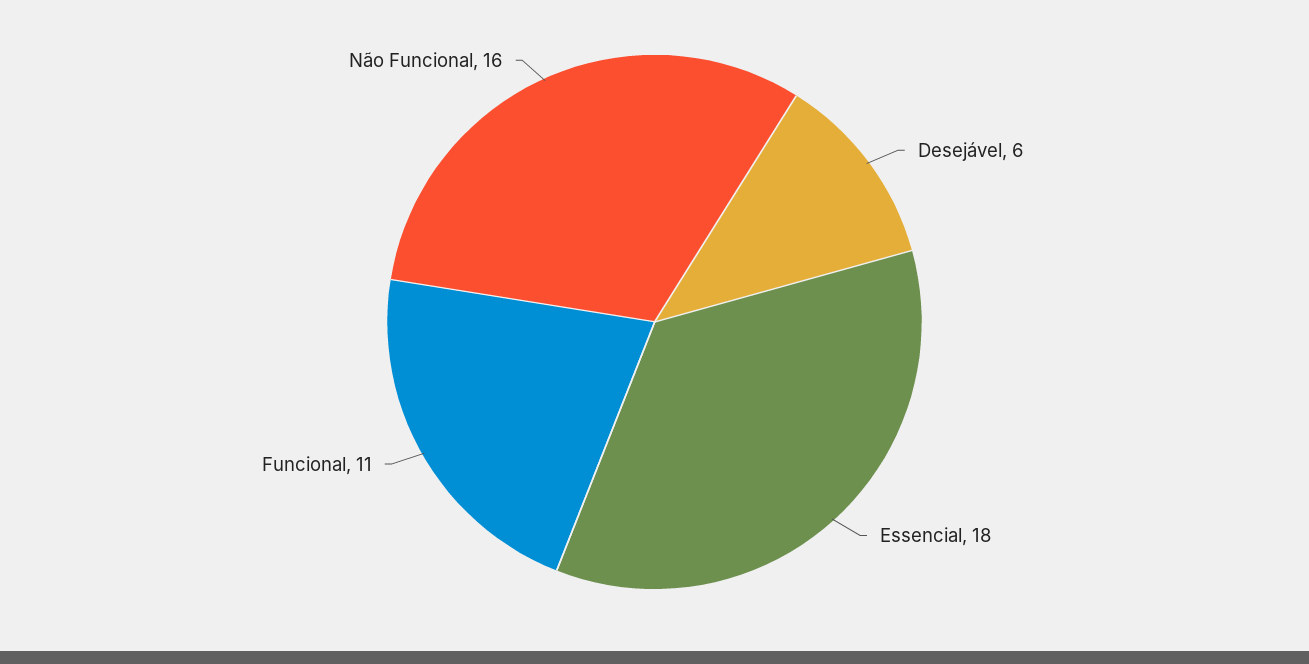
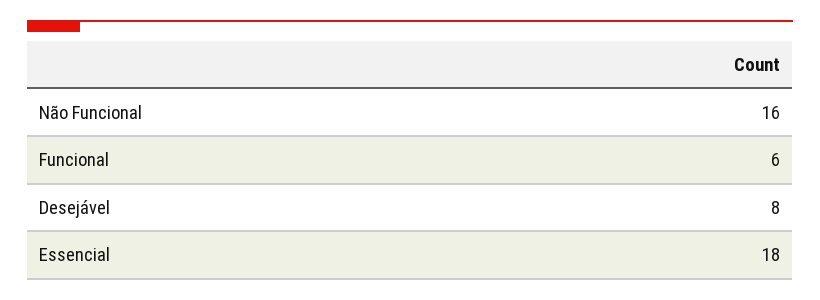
Desejável: 6 -> 8
Funcional: 11 -> 6

